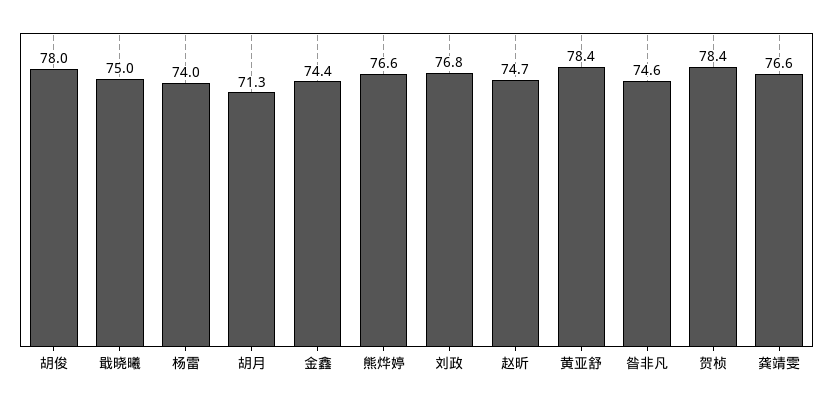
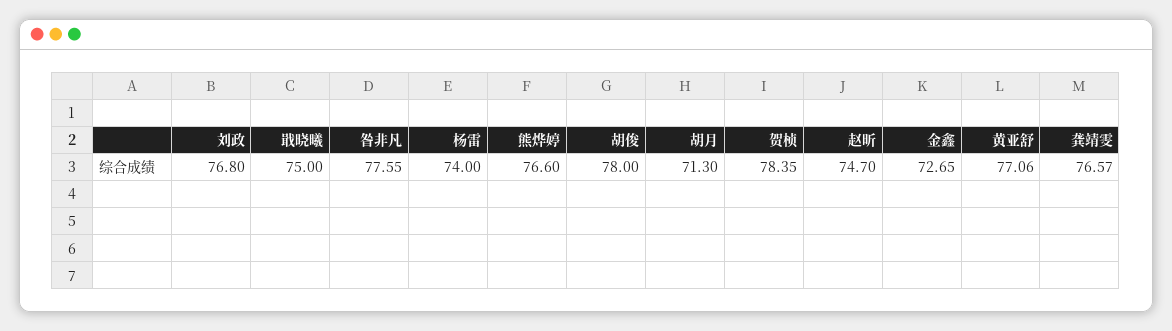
金鑫: 74.4 -> 72.65
黄亚舒: 78.4 -> 77.06
昝非凡: 74.6 -> 77.55

